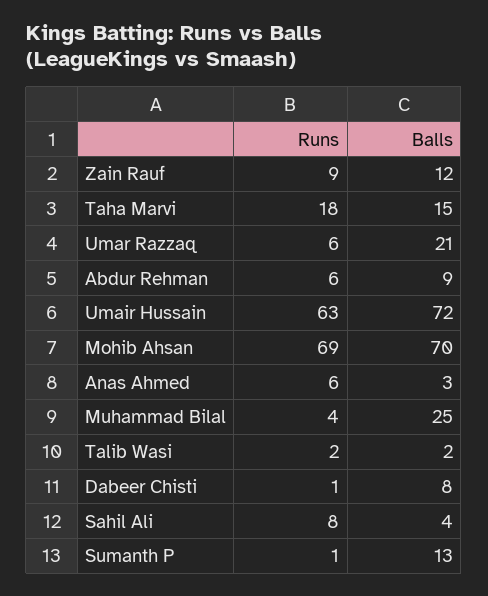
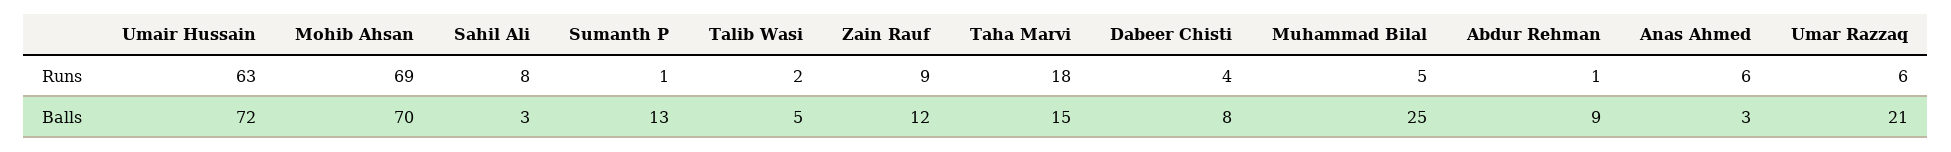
Runs, Abdur Rehman: 6 -> 1
Runs, Muhammad Bilal: 4 -> 5
Balls, Talib Wasi: 2 -> 5
Runs, Dabeer Chisti: 1 -> 4
Balls, Sahil Ali: 4 -> 3

